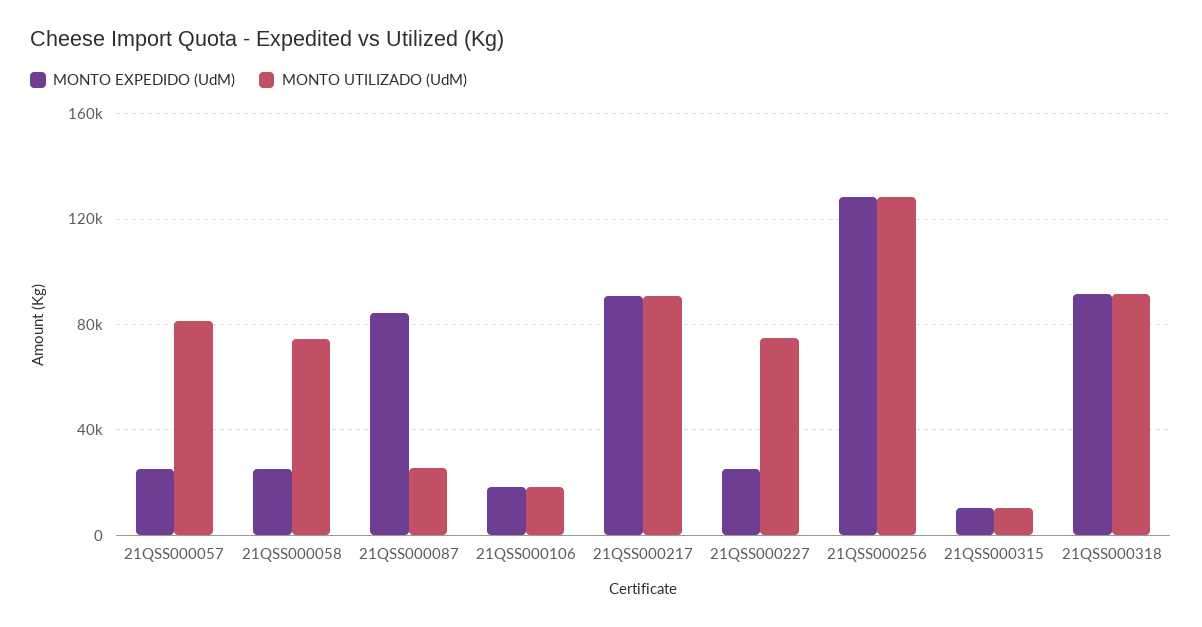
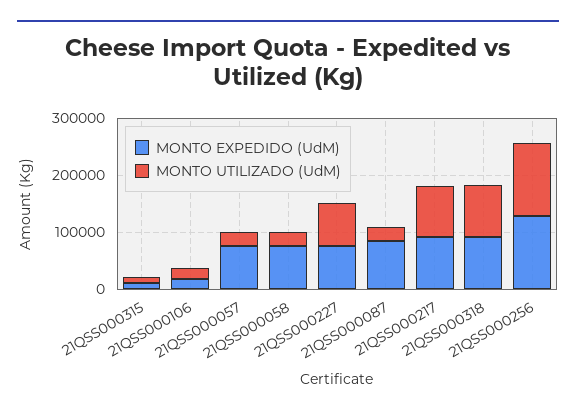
MONTO EXPEDIDO (UdM), 21QSS000057: 25000 -> 80000
MONTO UTILIZADO (UdM), 21QSS000057: 80000 -> 20000
MONTO EXPEDIDO (UdM), 21QSS000058: 25000 -> 80000
MONTO UTILIZADO (UdM), 21QSS000058: 75000 -> 20000
MONTO EXPEDIDO (UdM), 21QSS000227: 25000 -> 80000

